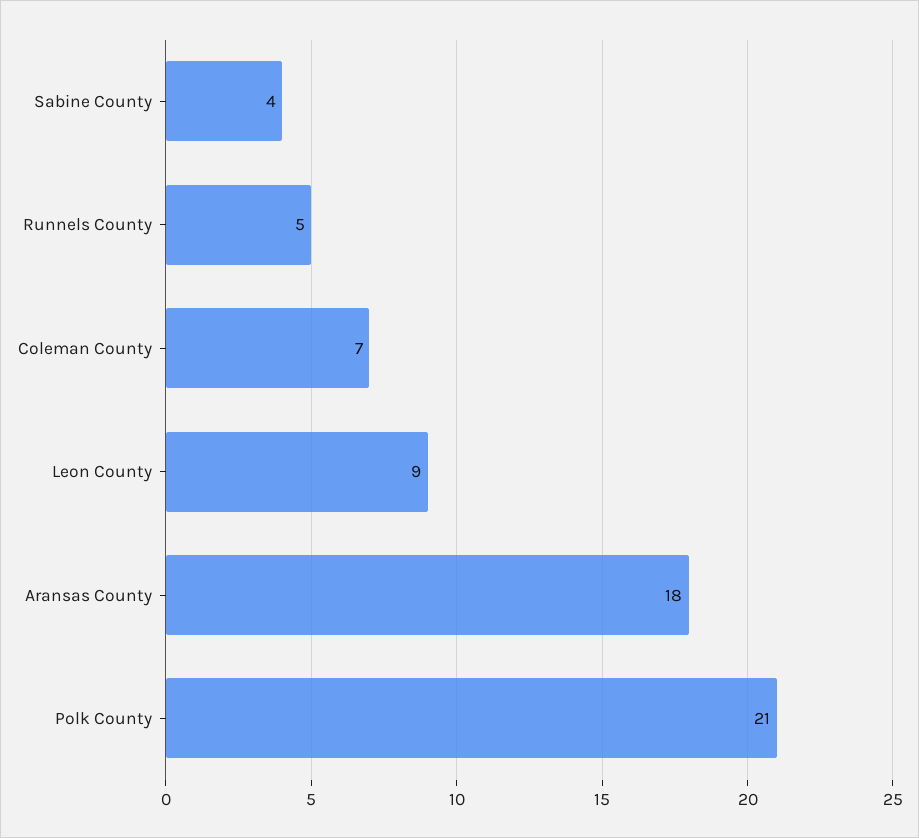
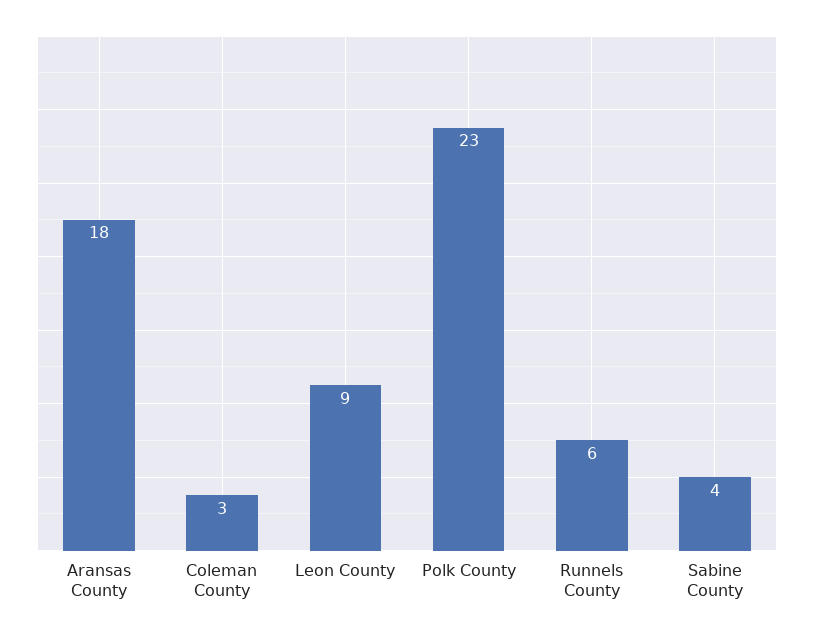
Runnels County: 5 -> 6
Coleman County: 7 -> 3
Polk County: 21 -> 23

